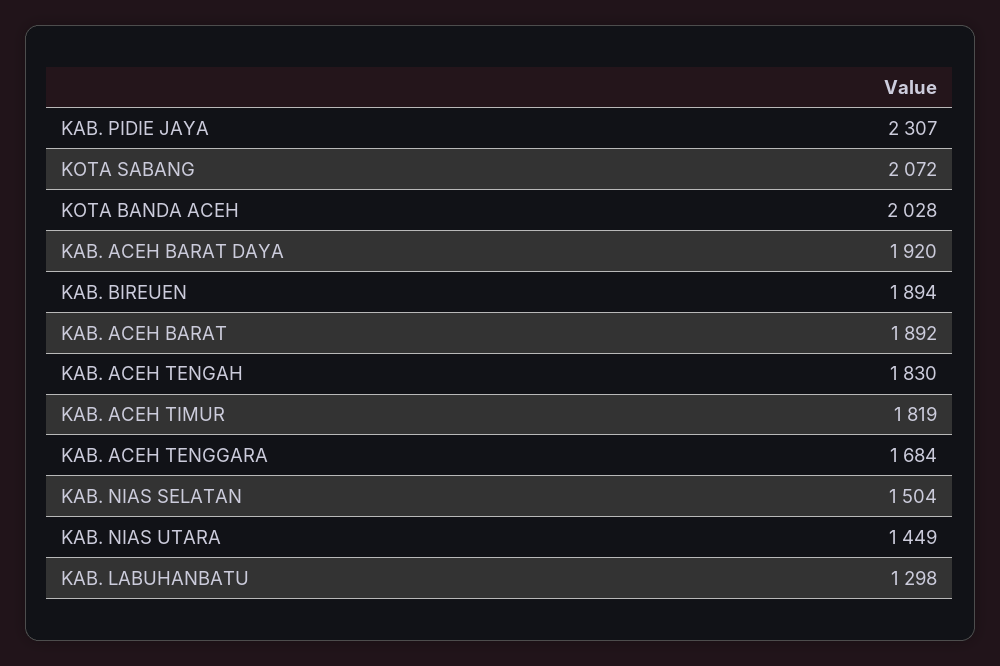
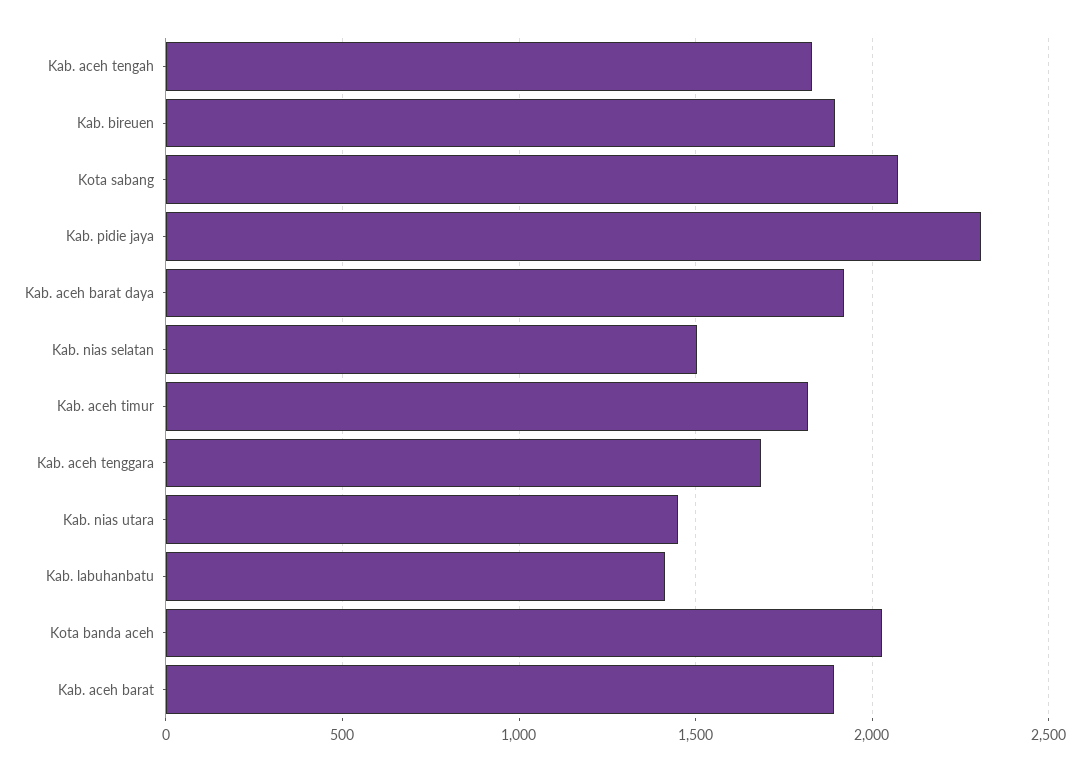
KAB. LABUHANBATU: 1298 -> 1400

